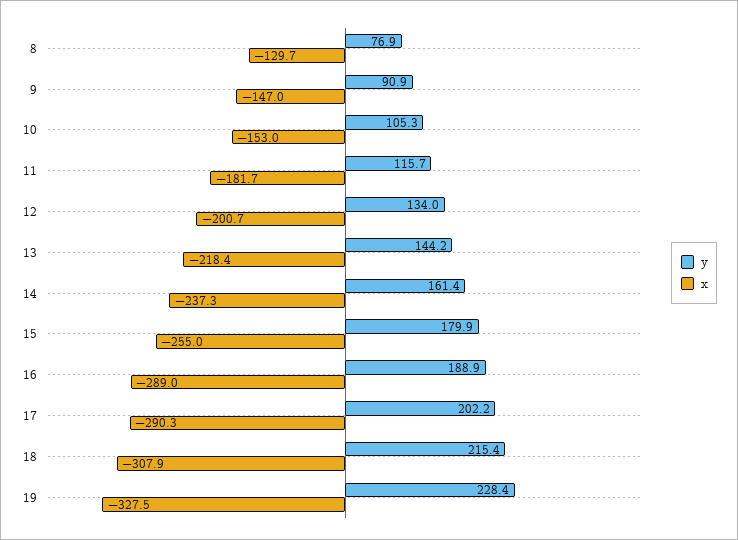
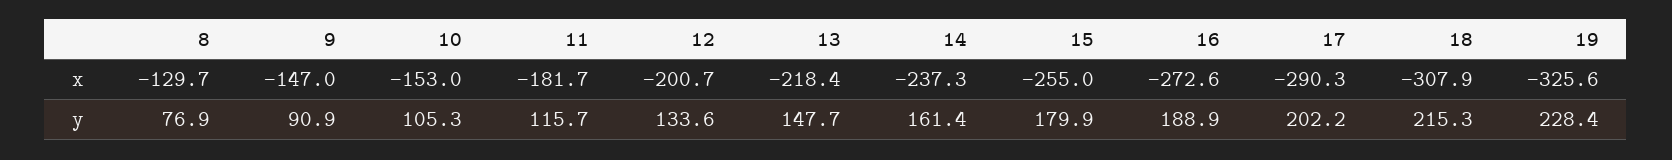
y, 12: 134 -> 133.6
y, 13: 144.2 -> 147.7
x, 16: -289 -> -272.6
y, 18: 215.4 -> 215.3
x, 19: -327.5 -> -325.6

